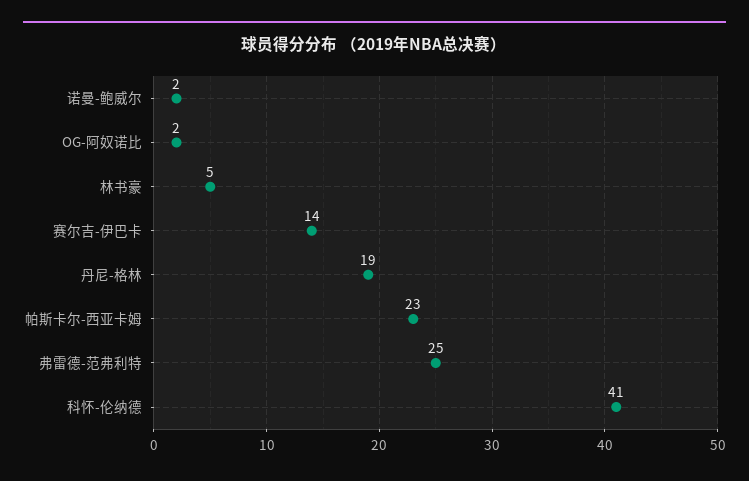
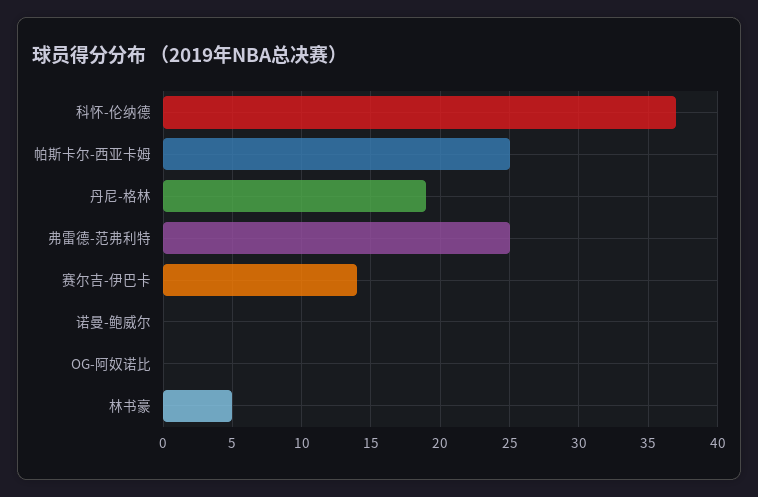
诺曼-鲍威尔: 2 -> 0
OG-阿奴诺比: 2 -> 0
帕斯卡尔-西亚卡姆: 23 -> 25
科怀-伦纳德: 41 -> 37

